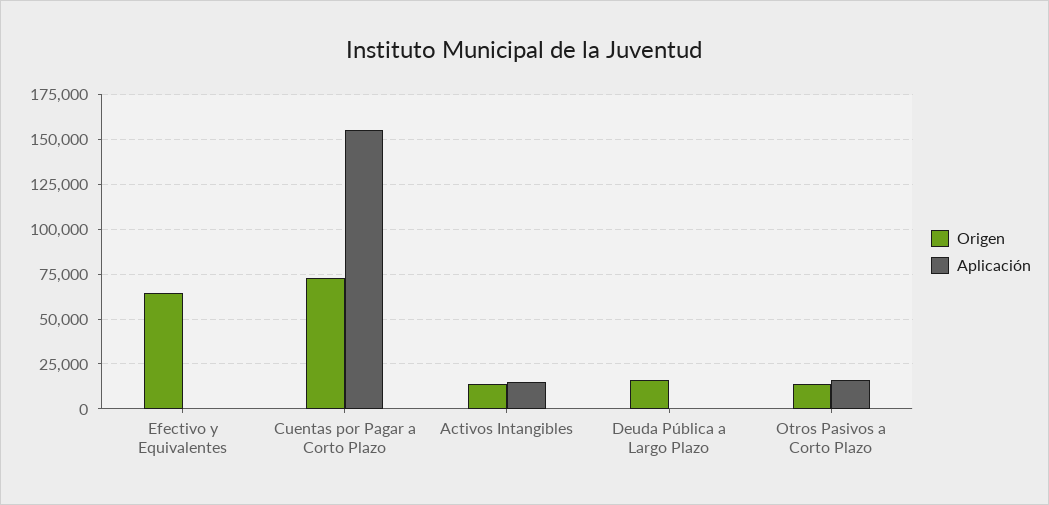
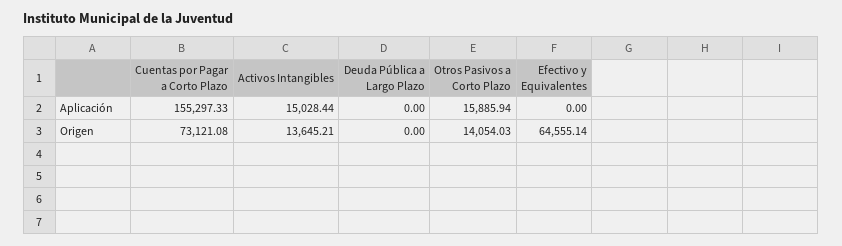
Origen, Deuda Pública a Largo Plazo: 15000 -> 0

